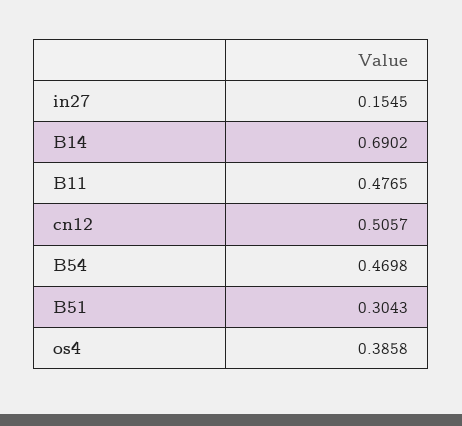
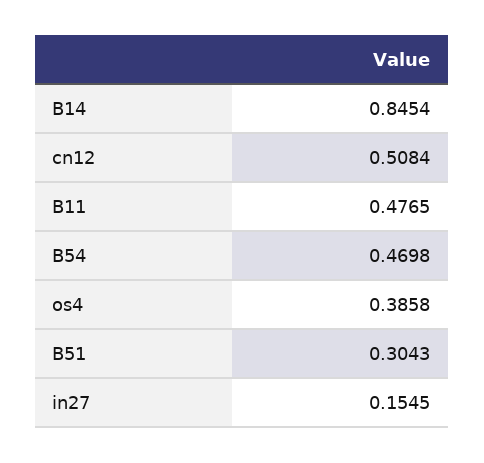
B14: 0.6902 -> 0.8454
cn12: 0.5057 -> 0.5084

